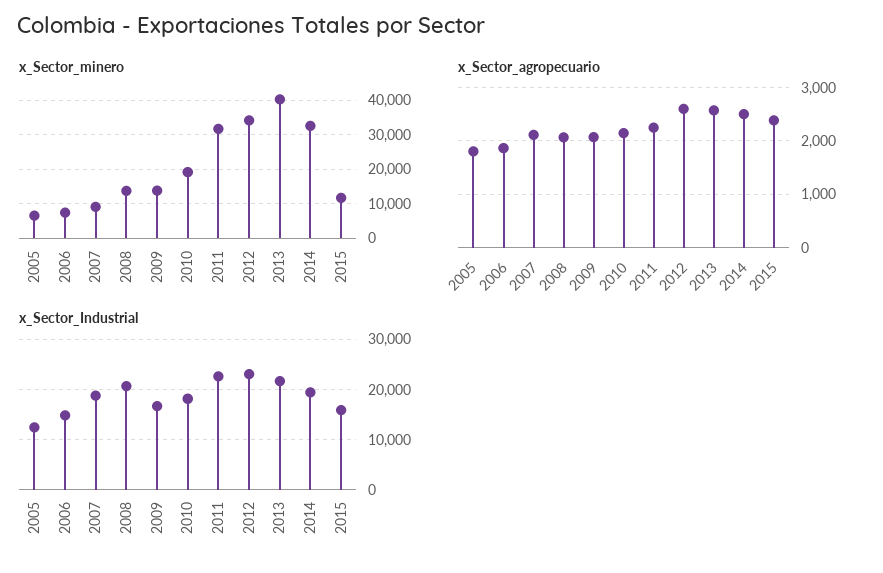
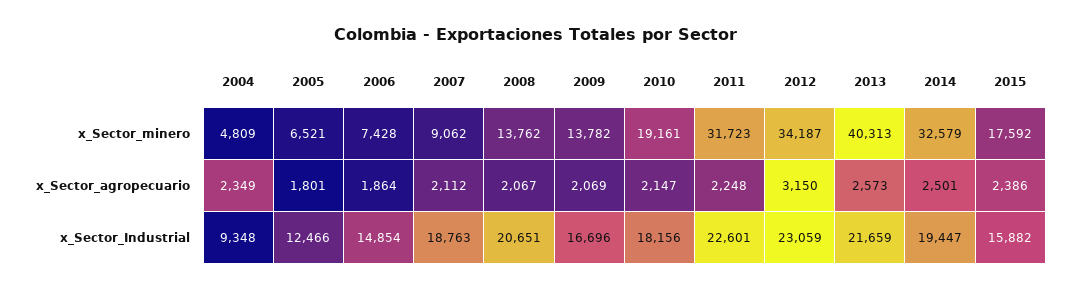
x_Sector_minero, 2015: 12000 -> 17592
x_Sector_agropecuario, 2012: 2600 -> 3150
x_Sector_minero, 2004: none -> 4809
x_Sector_agropecuario, 2004: none -> 2349
x_Sector_Industrial, 2004: none -> 9348

